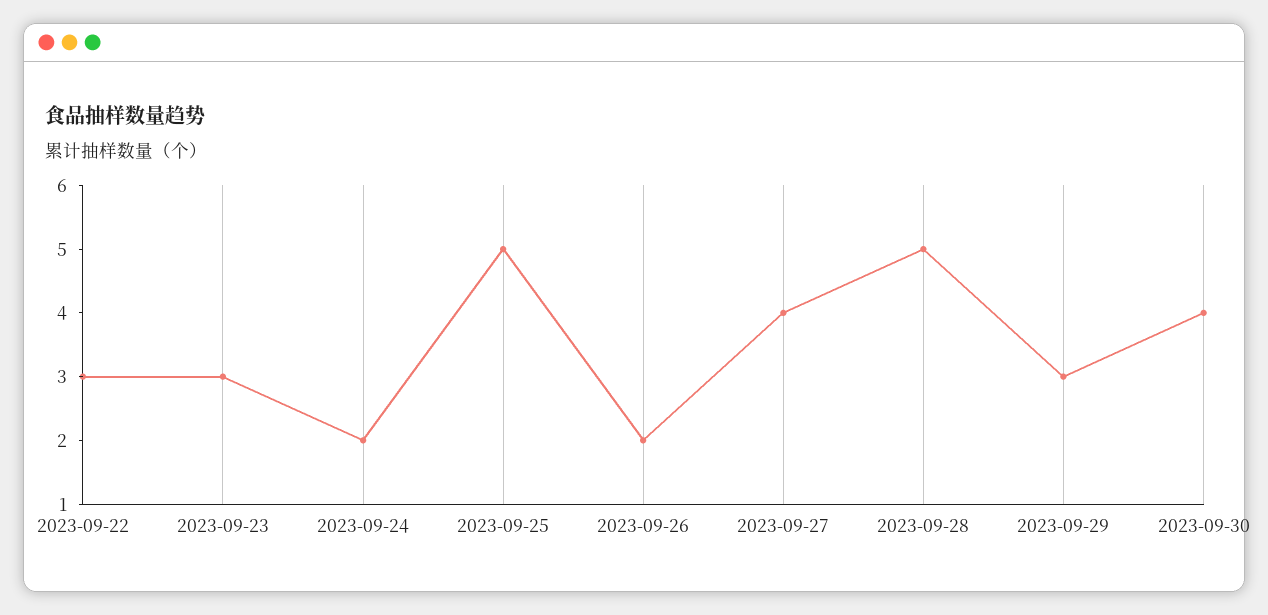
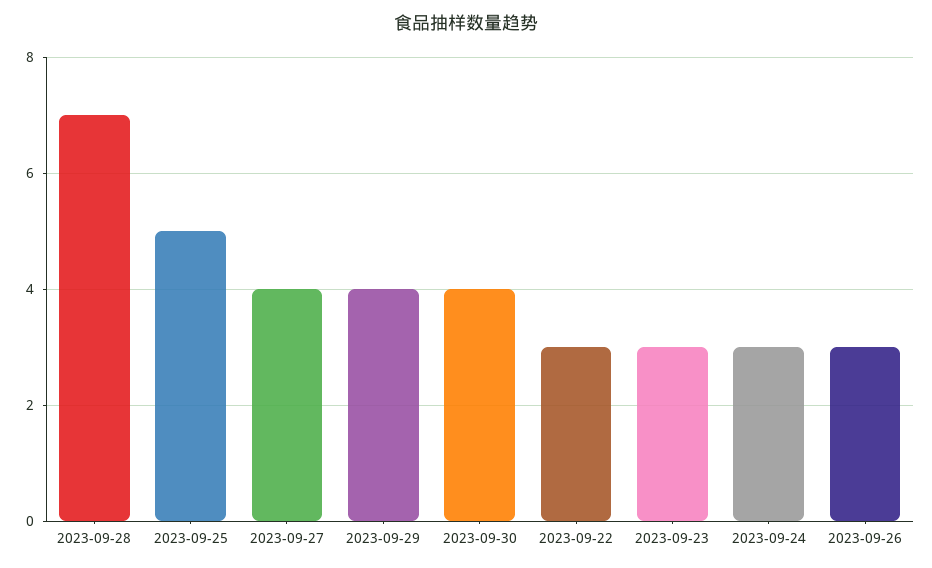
2023-09-24: 2 -> 3
2023-09-26: 2 -> 3
2023-09-28: 5 -> 7
2023-09-29: 3 -> 4

